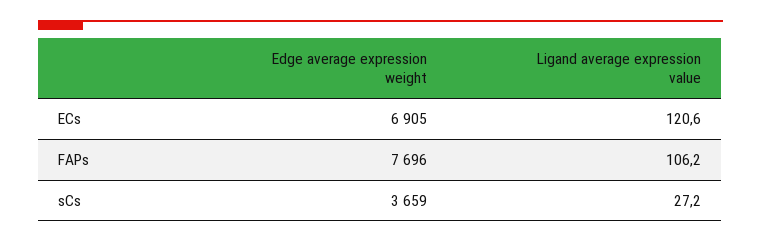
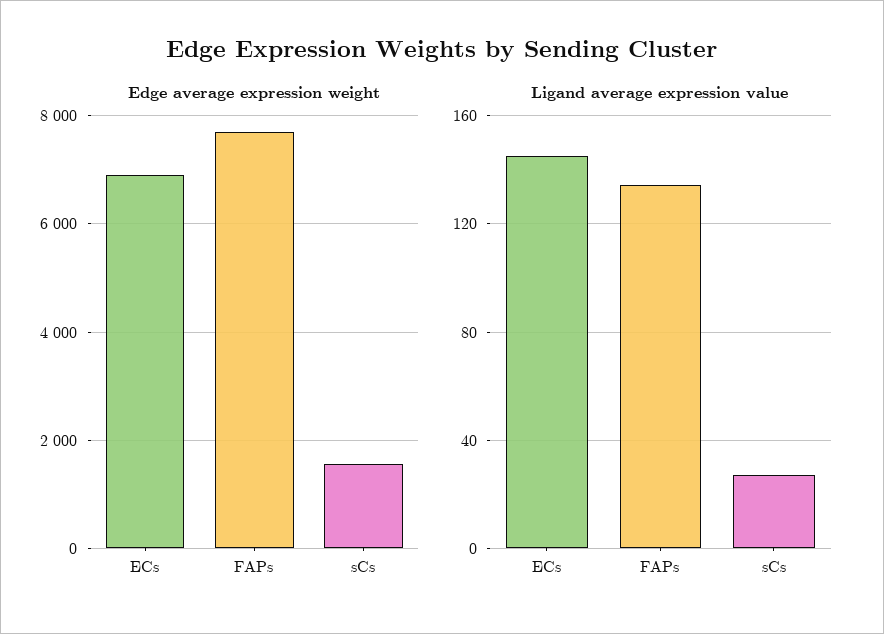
Ligand average expression value, ECs: 120.6 -> 145
Ligand average expression value, FAPs: 106.2 -> 135
Edge average expression weight, sCs: 3659 -> 1600

